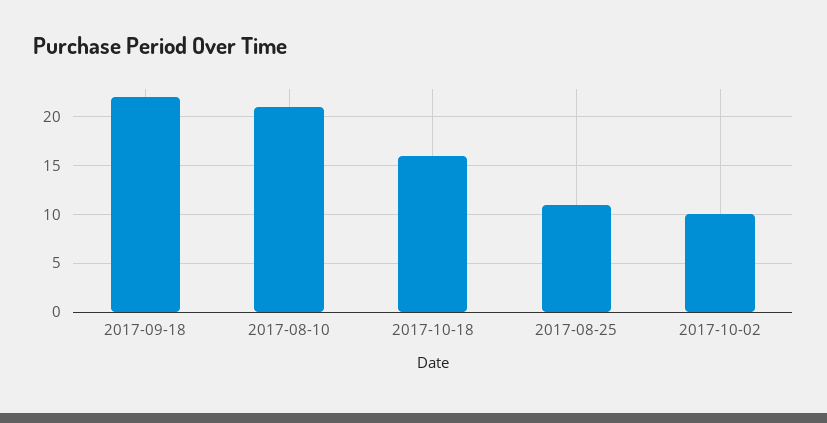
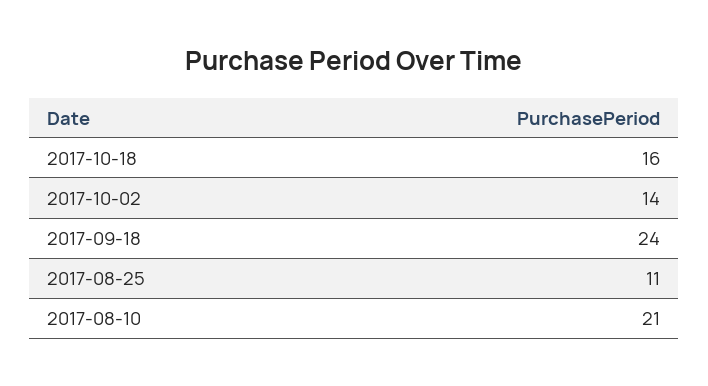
2017-09-18: 22 -> 24
2017-10-02: 10 -> 14

